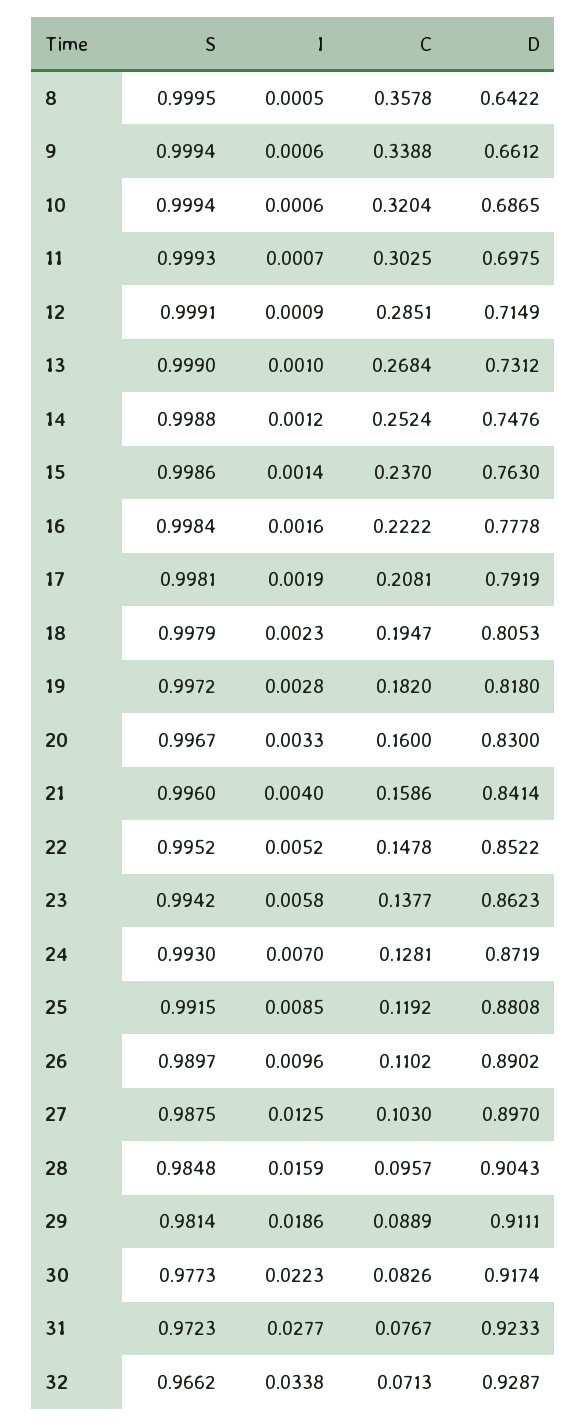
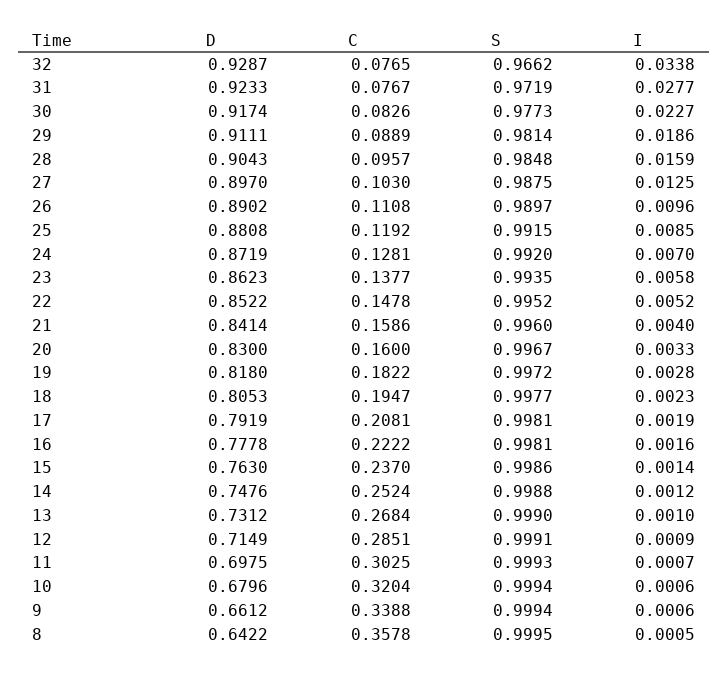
D, 10: 0.6865 -> 0.6796
S, 16: 0.9984 -> 0.9981
S, 18: 0.9979 -> 0.9977
C, 19: 0.182 -> 0.1822
S, 23: 0.9942 -> 0.9935
S, 24: 0.993 -> 0.992
C, 26: 0.1102 -> 0.1108
I, 30: 0.0223 -> 0.0227
S, 31: 0.9723 -> 0.9719
C, 32: 0.0713 -> 0.0765

